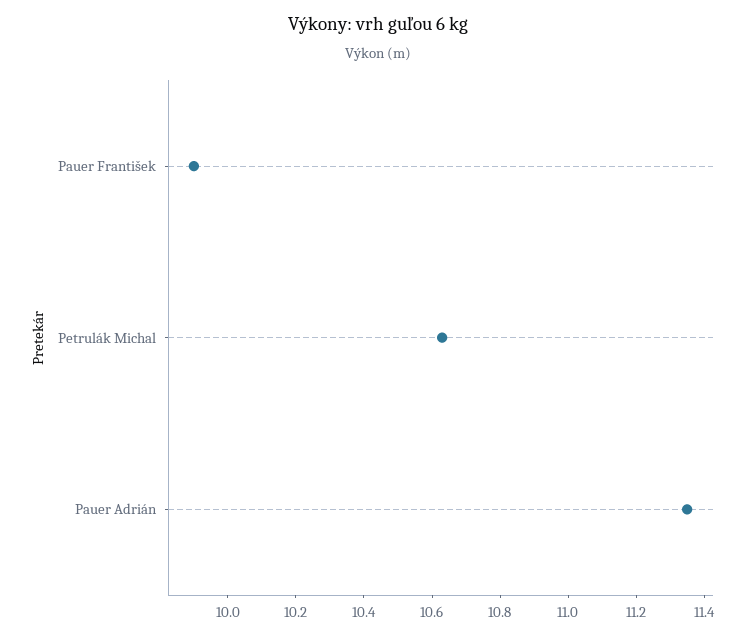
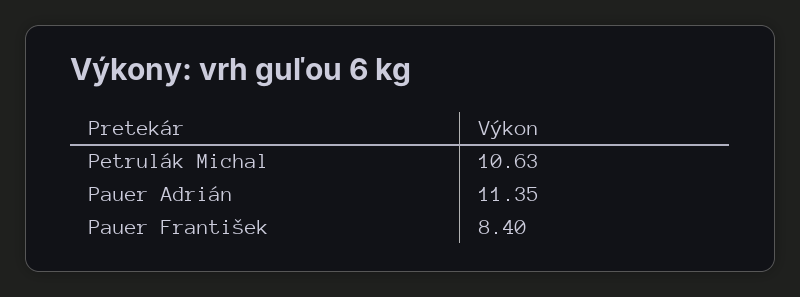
Pauer František: 9.9 -> 8.4

